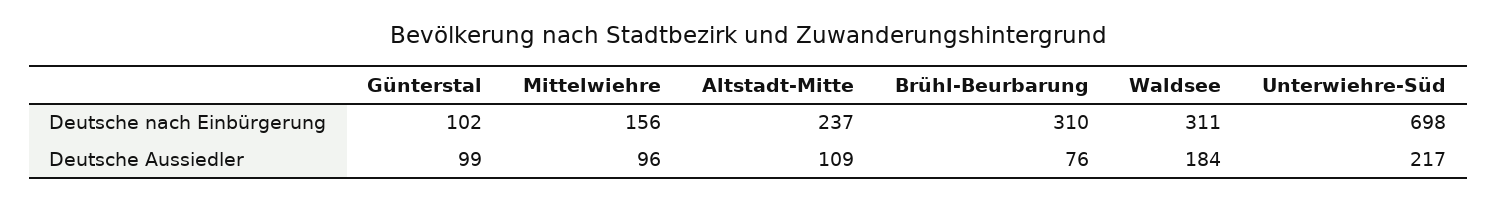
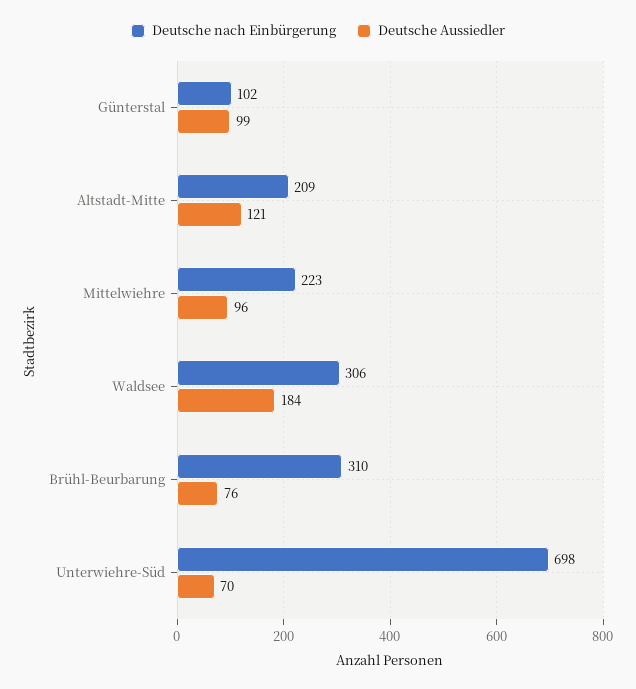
Deutsche nach Einbürgerung, Mittelwiehre: 156 -> 223
Deutsche nach Einbürgerung, Altstadt-Mitte: 237 -> 209
Deutsche nach Einbürgerung, Waldsee: 311 -> 306
Deutsche Aussiedler, Altstadt-Mitte: 109 -> 121
Deutsche Aussiedler, Unterwiehre-Süd: 217 -> 70

